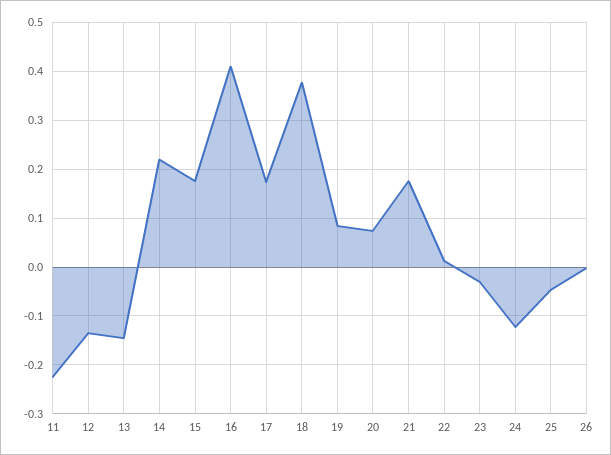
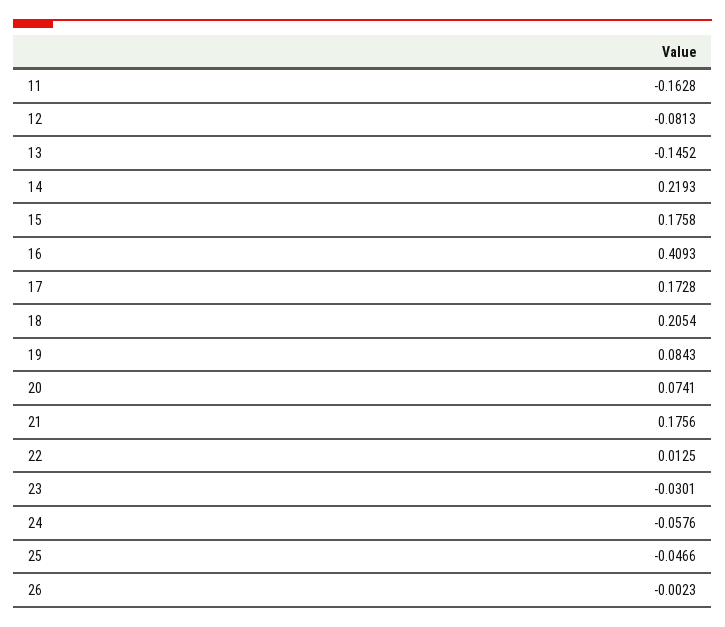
11: -0.22 -> -0.1628
12: -0.14 -> -0.0813
18: 0.38 -> 0.2054
24: -0.12 -> -0.0576

